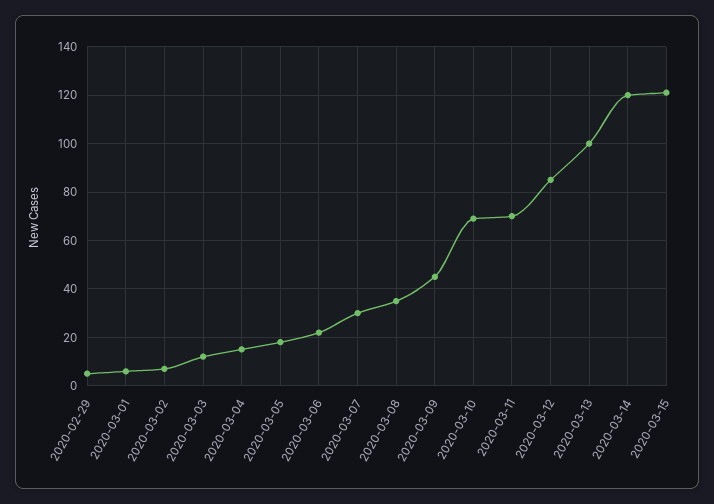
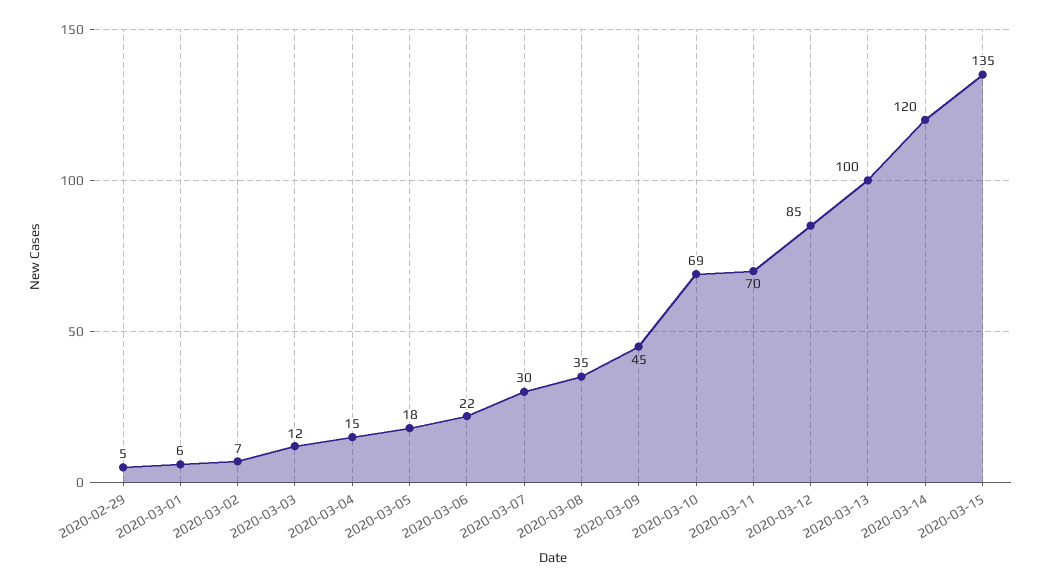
2020-03-15: 120 -> 135

